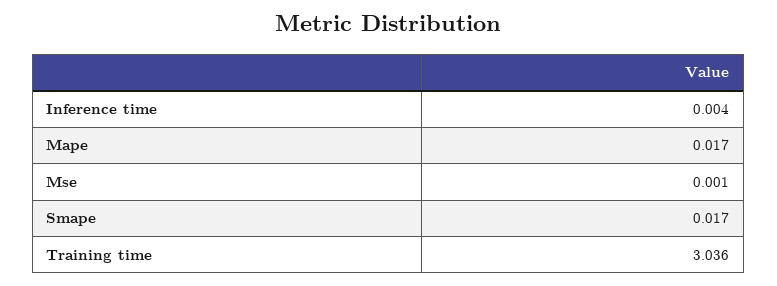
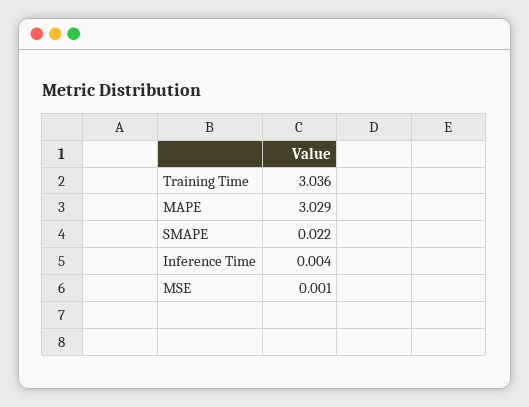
Mape: 0.017 -> 3.029
Smape: 0.017 -> 0.022

